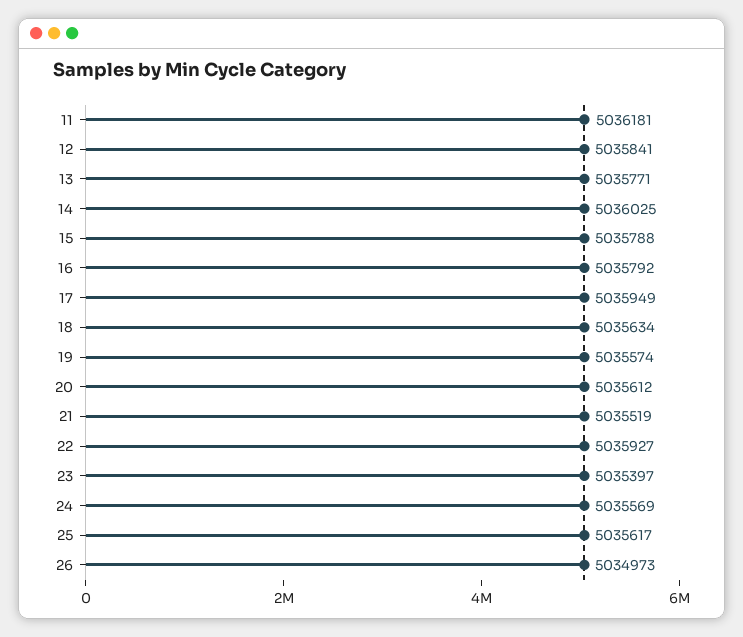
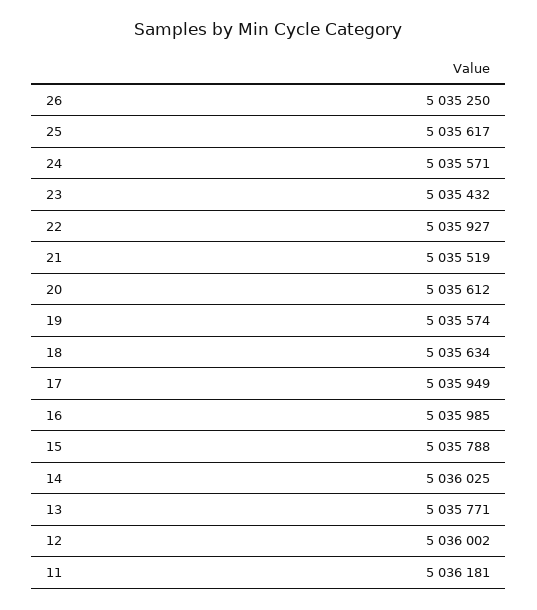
12: 5035841 -> 5036002
16: 5035792 -> 5035985
23: 5035397 -> 5035432
24: 5035569 -> 5035571
26: 5034973 -> 5035250

